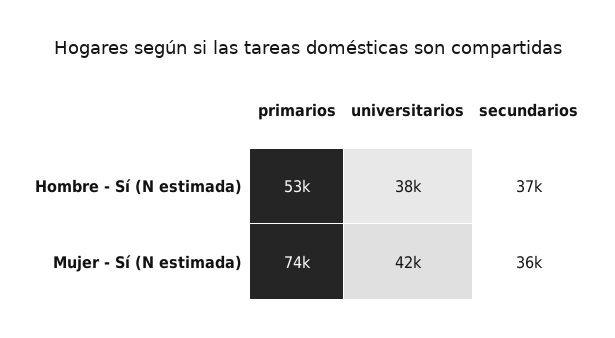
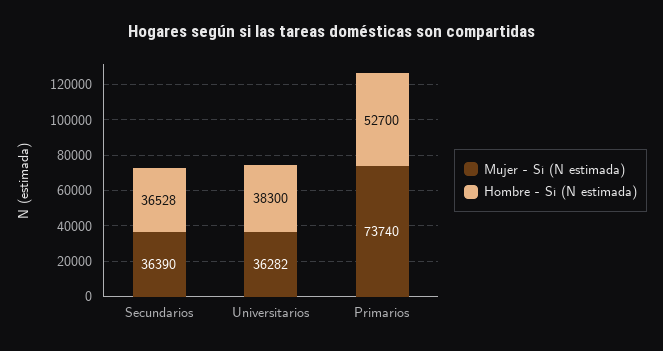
Mujer - Sí (N estimada), universitarios: 42000 -> 36282

